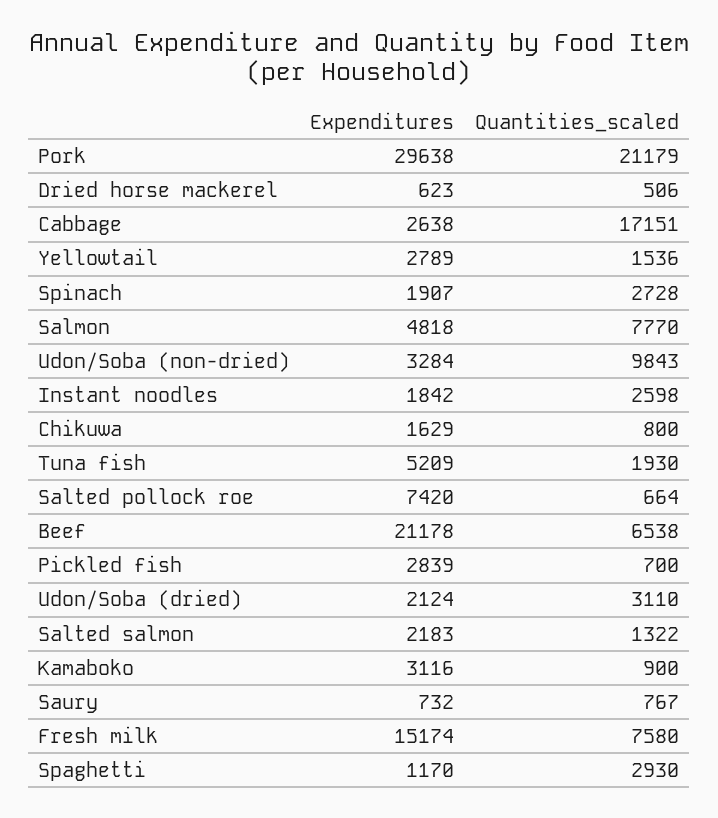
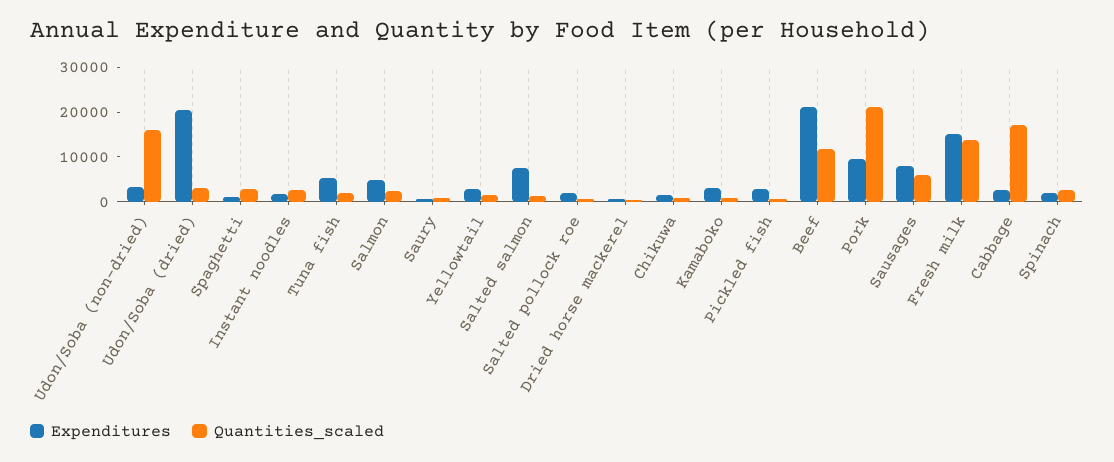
Expenditures, Pork: 29638 -> 10000
Quantities_scaled, Salmon: 7770 -> 2000
Quantities_scaled, Udon/Soba (non-dried): 9843 -> 16000
Expenditures, Salted pollock roe: 7420 -> 2000
Quantities_scaled, Beef: 6538 -> 12000
Expenditures, Udon/Soba (dried): 2124 -> 20000
Expenditures, Salted salmon: 2183 -> 8000
Quantities_scaled, Fresh milk: 7580 -> 14000
Expenditures, Sausages: none -> 8000
Quantities_scaled, Sausages: none -> 6000

